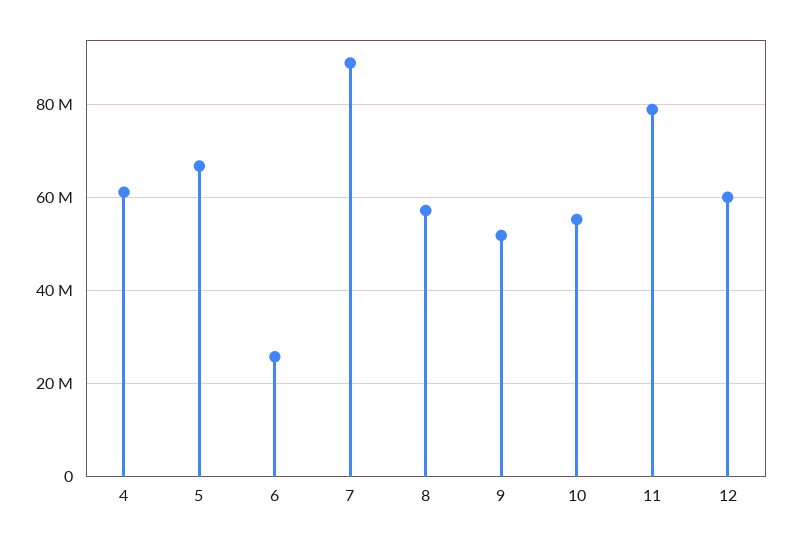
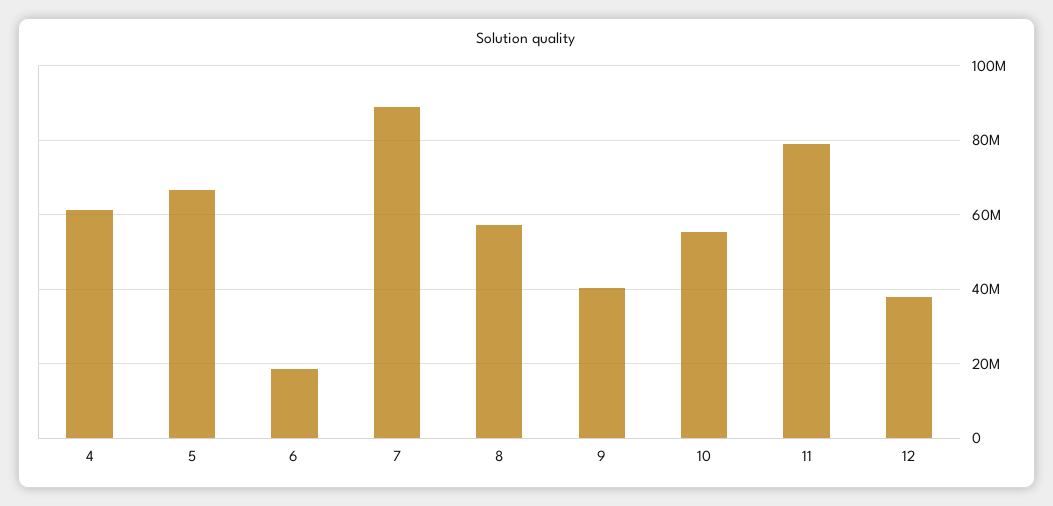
6: 26000000 -> 18000000
9: 52000000 -> 40000000
12: 60000000 -> 38000000

